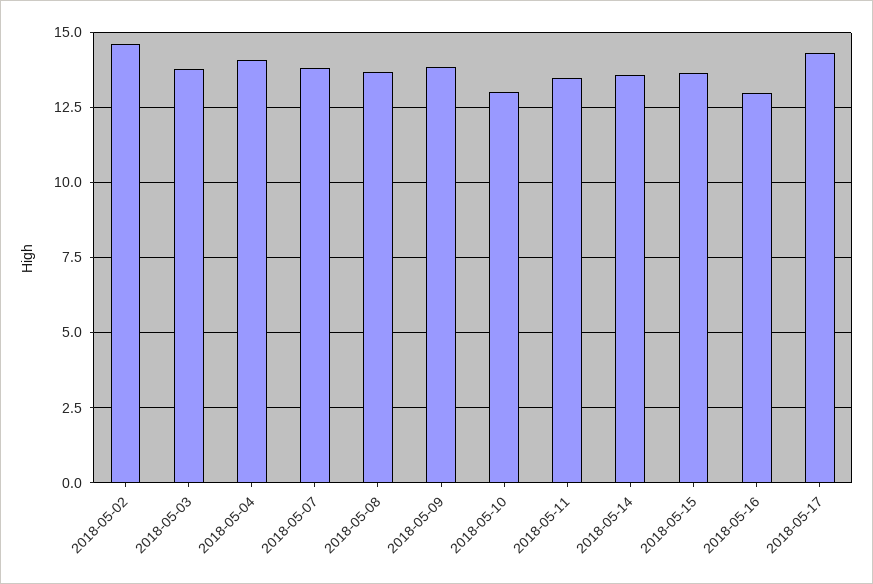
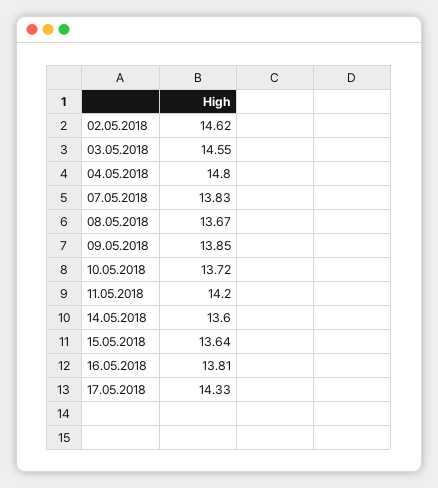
2018-05-03: 13.75 -> 14.55
2018-05-04: 14 -> 14.8
2018-05-10: 13 -> 13.72
2018-05-11: 13.5 -> 14.2
2018-05-16: 13 -> 13.81

